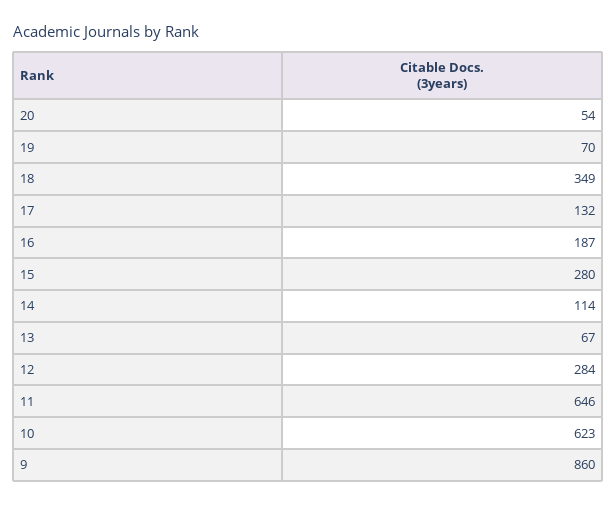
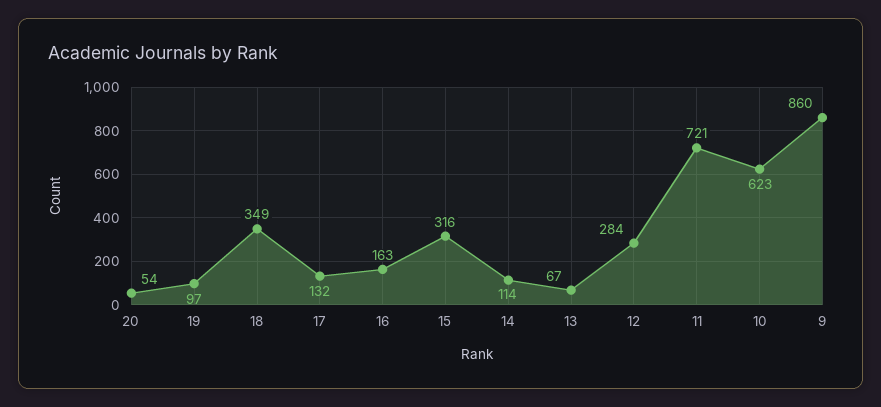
19: 70 -> 97
16: 187 -> 163
15: 280 -> 316
11: 646 -> 721

